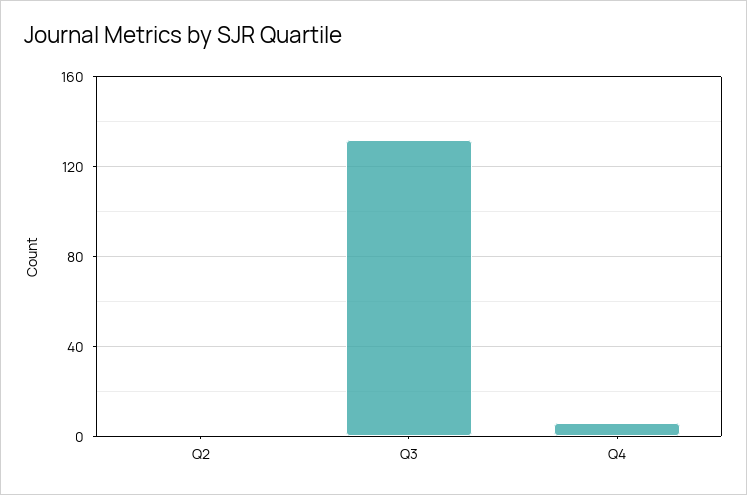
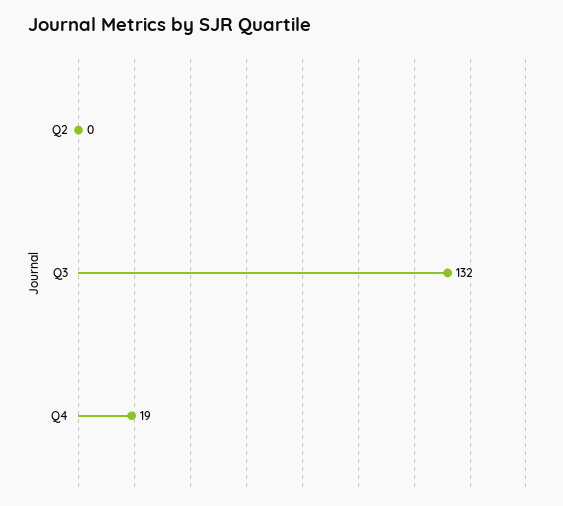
Q4: 5 -> 19

